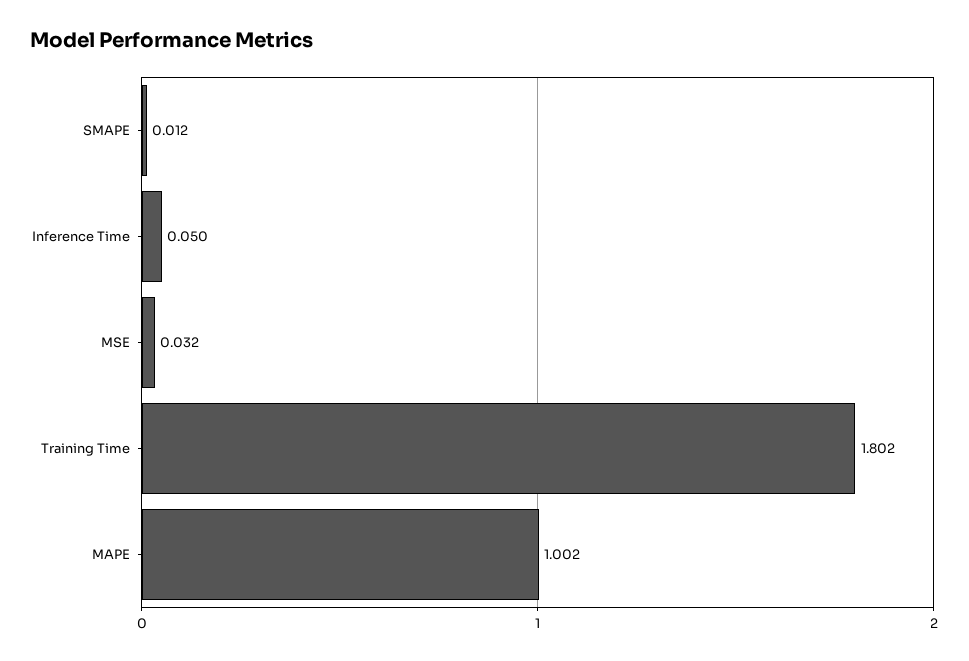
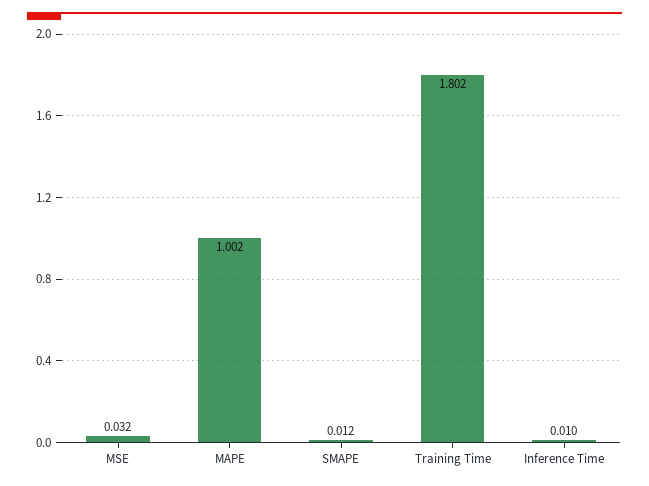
Inference Time: 0.05 -> 0.01

